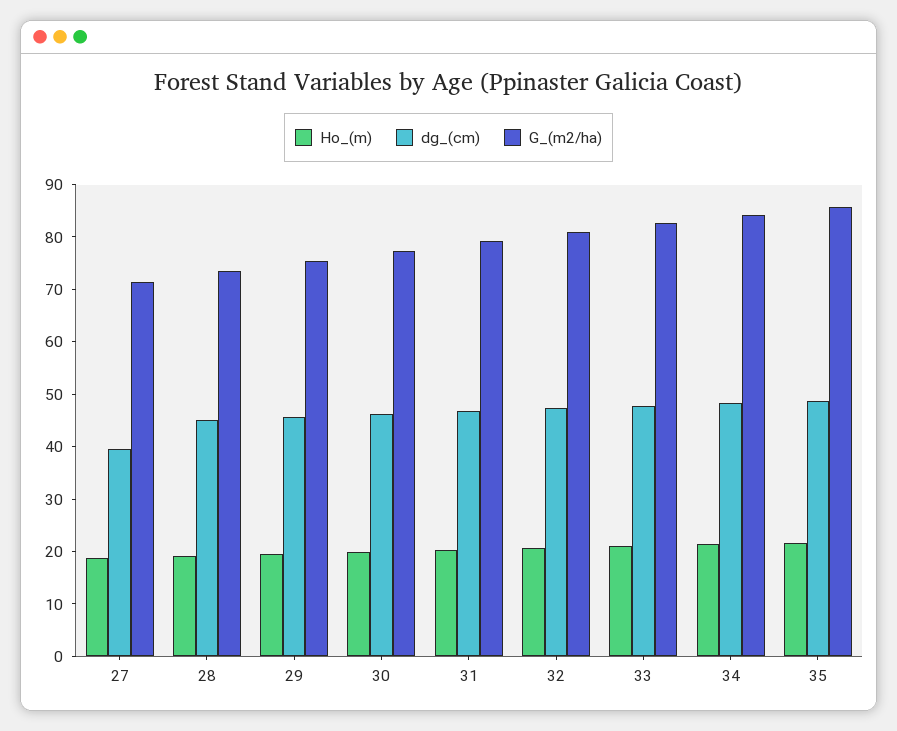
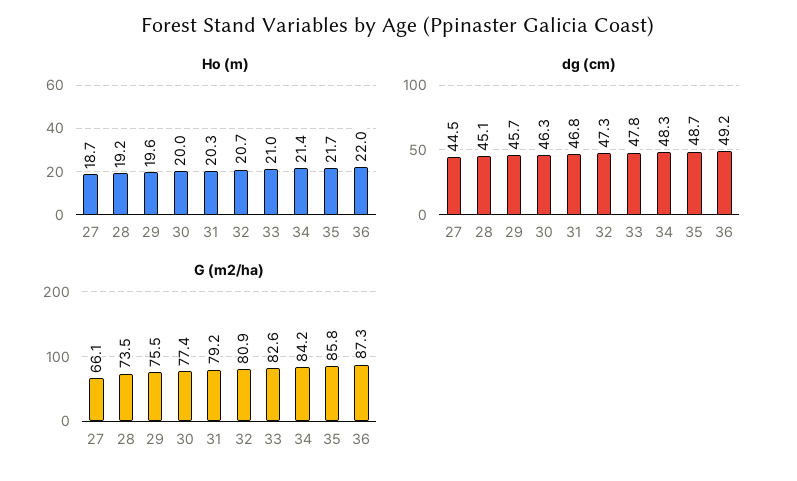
dg_(cm), 27: 40 -> 44.5
G_(m2/ha), 27: 72 -> 66.1
Ho_(m), 36: none -> 22
dg_(cm), 36: none -> 49.2
G_(m2/ha), 36: none -> 87.3

